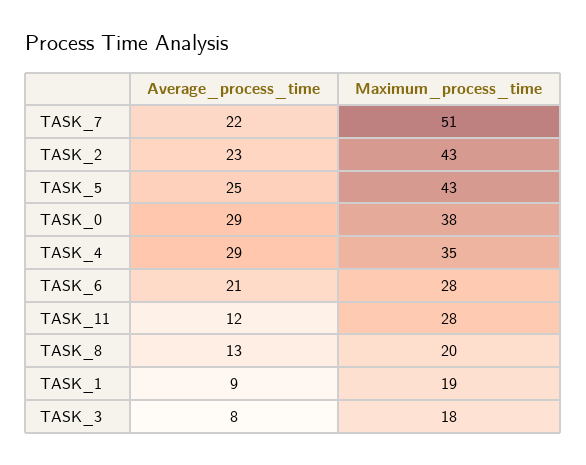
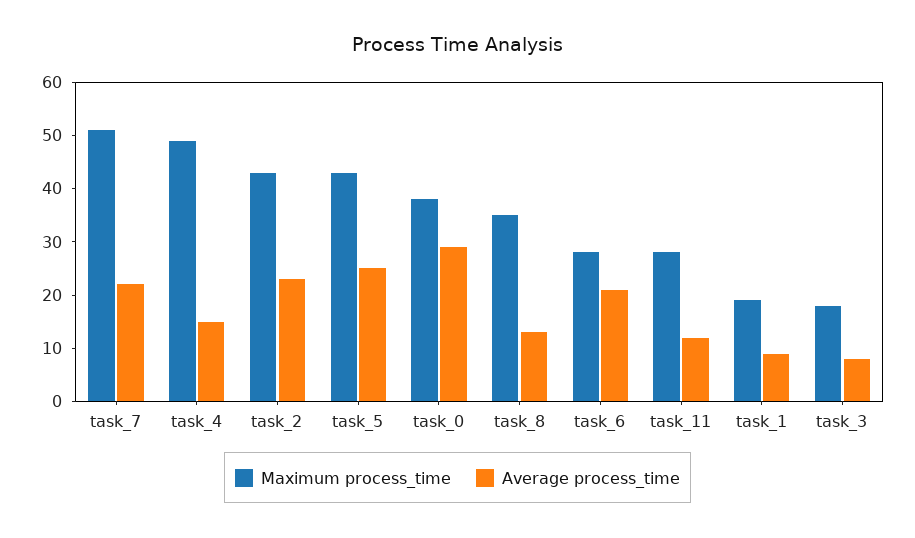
Average_process_time, TASK_4: 29 -> 15
Maximum_process_time, TASK_4: 35 -> 50
Maximum_process_time, TASK_8: 20 -> 35

